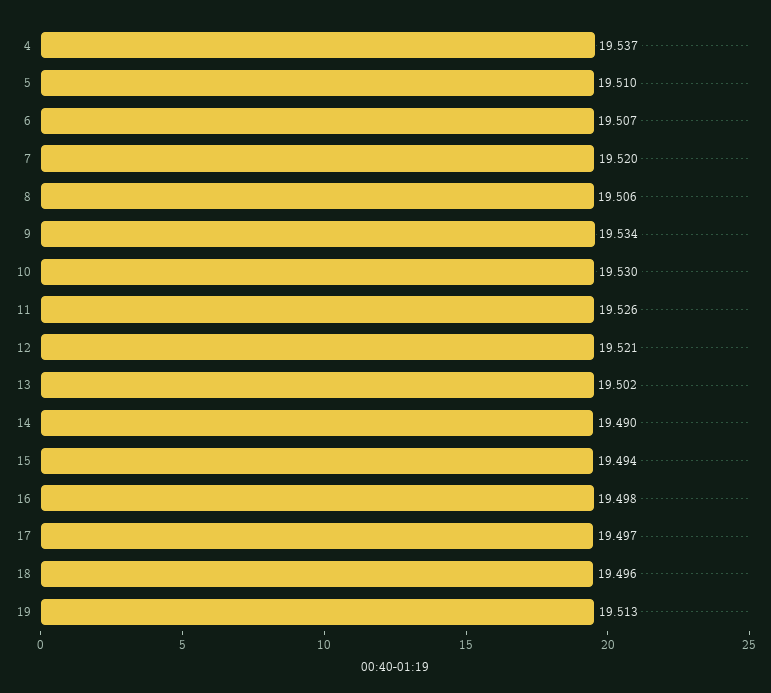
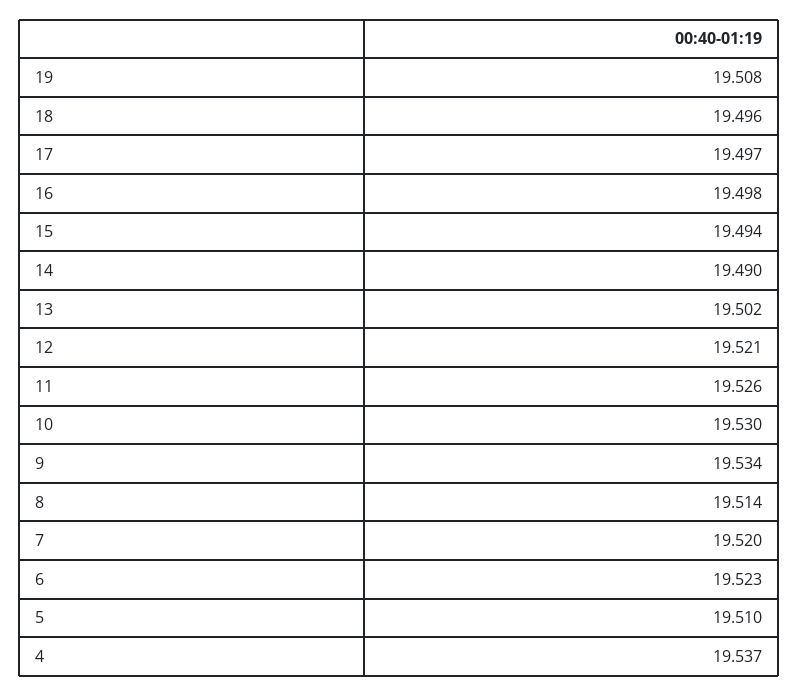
6: 19.507 -> 19.523
8: 19.506 -> 19.514
19: 19.513 -> 19.508

